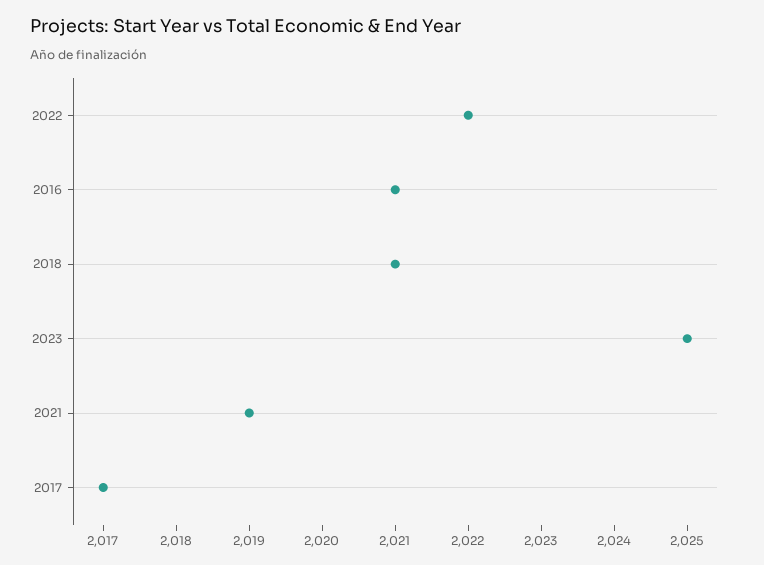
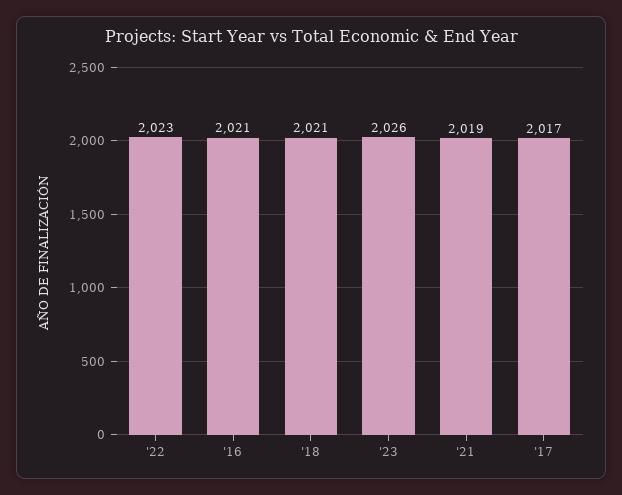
2022: 2022 -> 2023
2023: 2025 -> 2026

